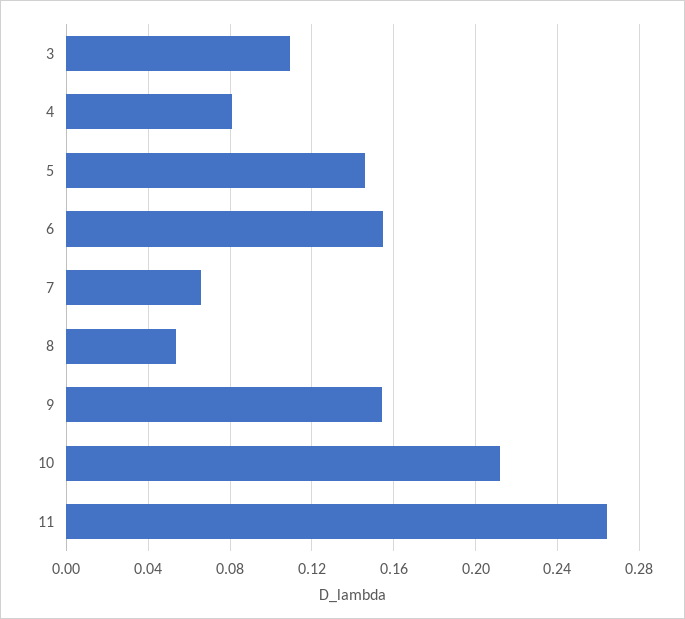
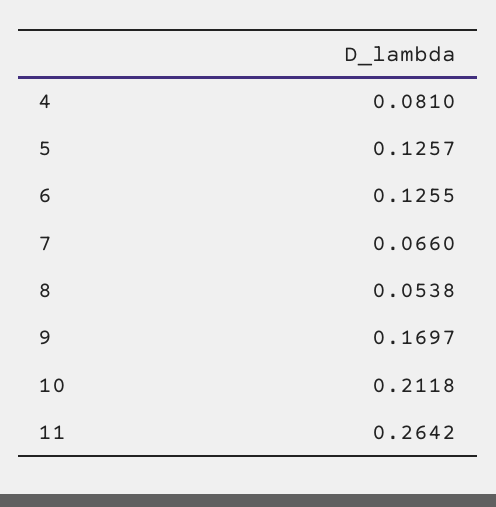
3: 0.11 -> none
5: 0.145 -> 0.1257
6: 0.155 -> 0.1255
9: 0.155 -> 0.1697

